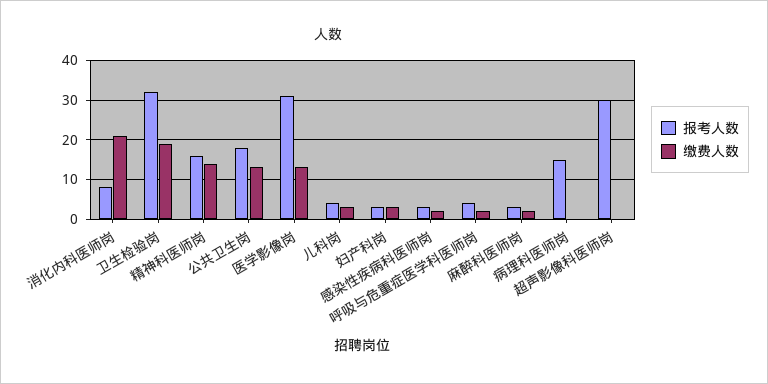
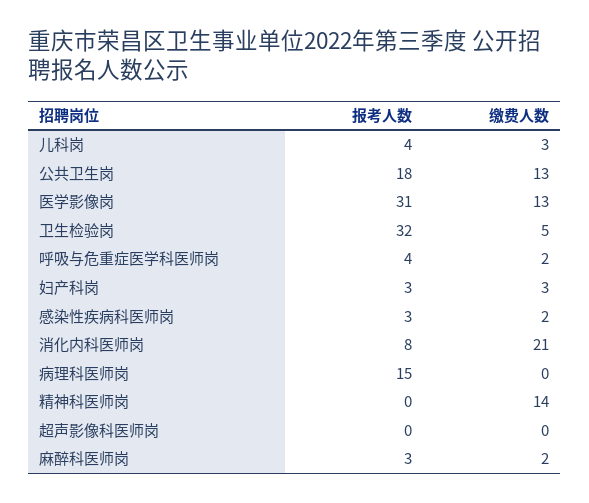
缴费人数, 卫生检验岗: 20 -> 5
报考人数, 精神科医师岗: 15 -> 0
报考人数, 超声影像科医师岗: 30 -> 0

